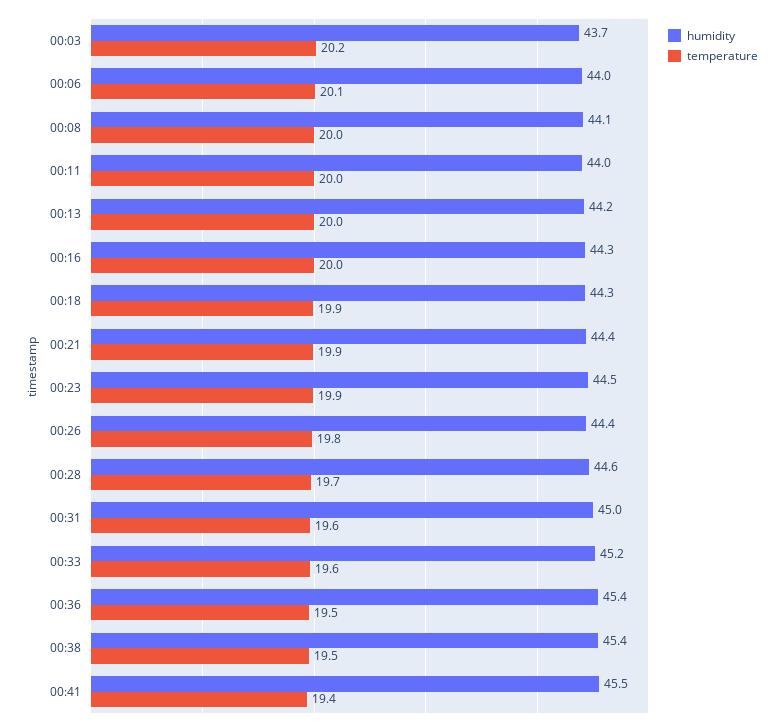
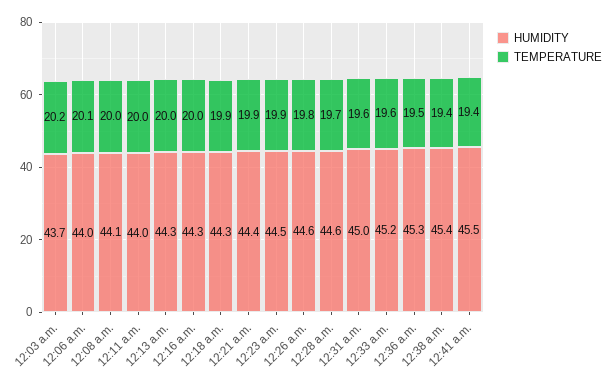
humidity, 00:13: 44.2 -> 44.3
humidity, 00:26: 44.4 -> 44.6
humidity, 00:36: 45.4 -> 45.3
temperature, 00:38: 19.5 -> 19.4

